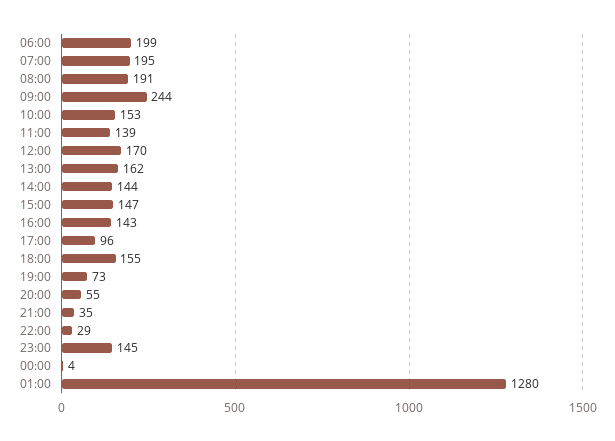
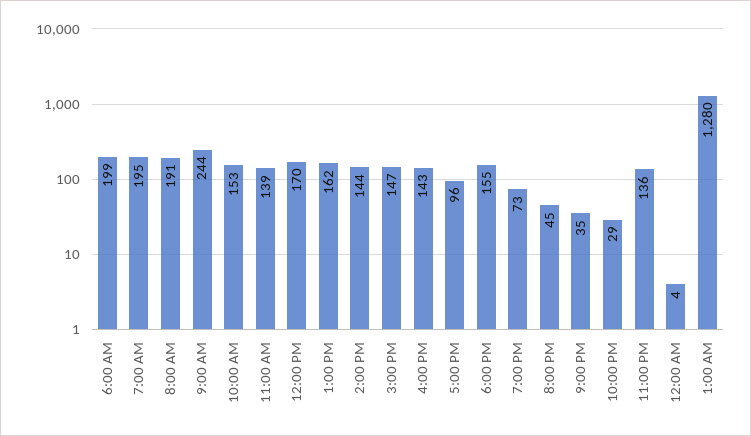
20:00: 55 -> 45
23:00: 145 -> 136

